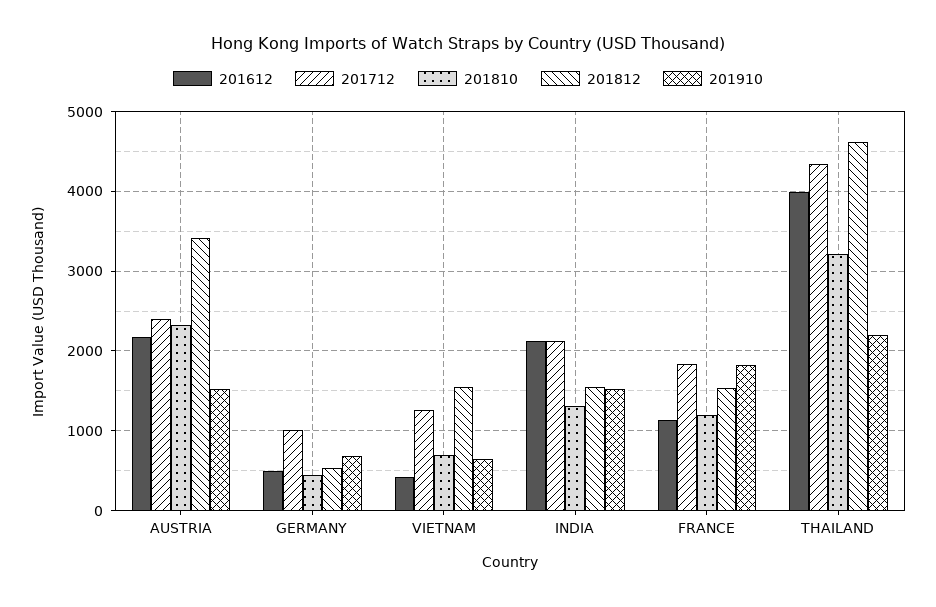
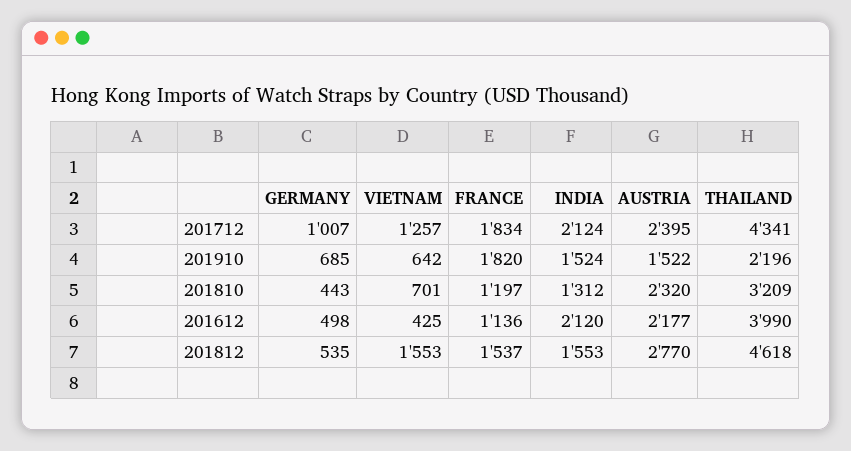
201812, AUSTRIA: 3400 -> 2770

